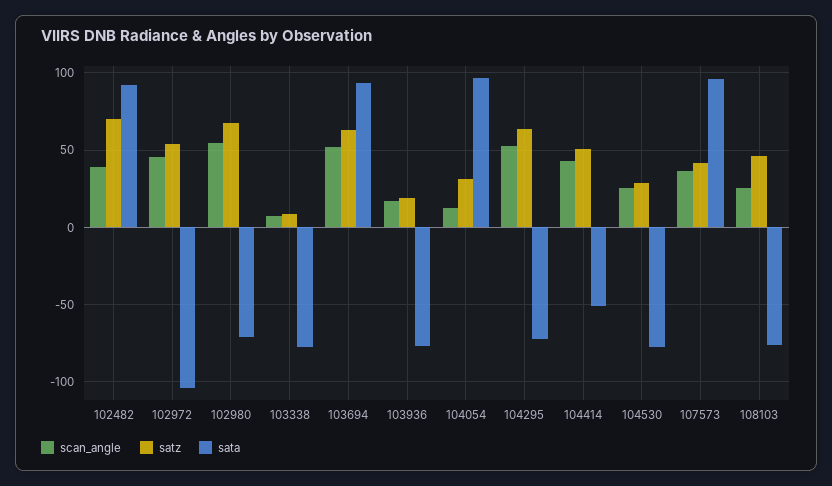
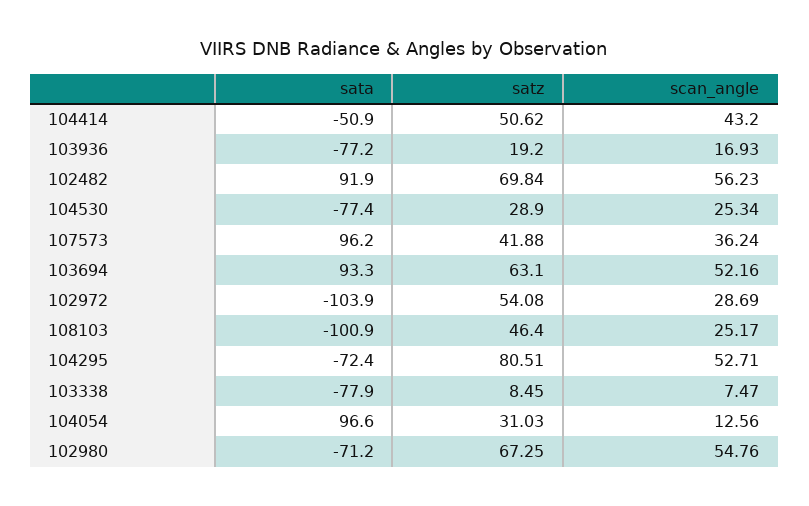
scan_angle, 102482: 40 -> 56.23
scan_angle, 102972: 45 -> 28.69
satz, 104295: 65 -> 80.51
sata, 108103: -75 -> -100.9

